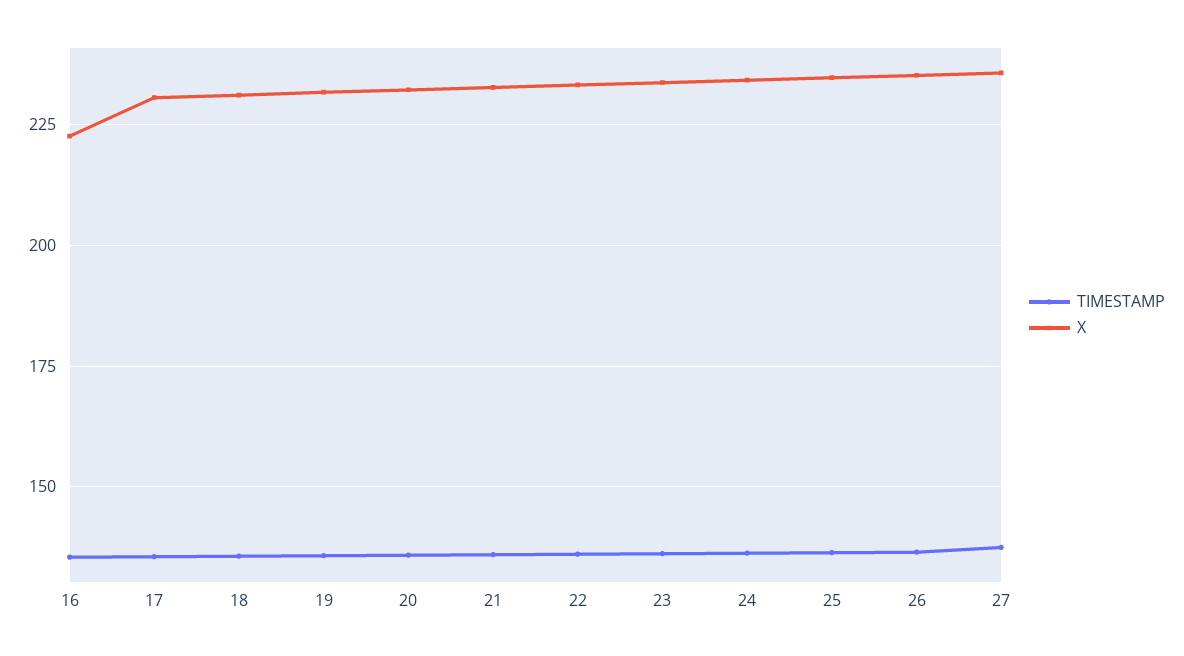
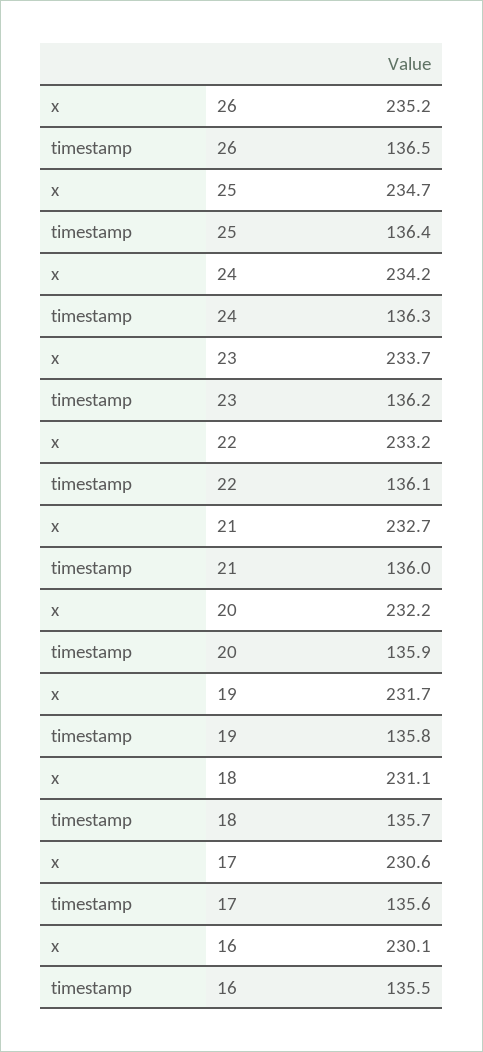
X, 16: 222.5 -> 230.1
TIMESTAMP, 27: 137.5 -> none
X, 27: 235 -> none

